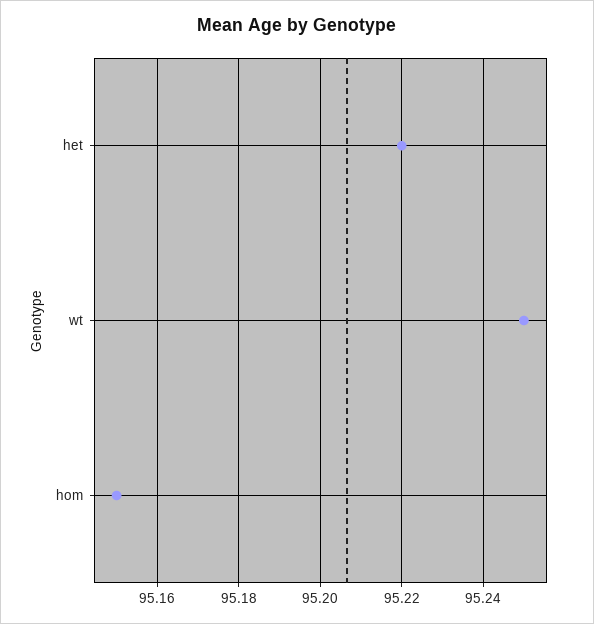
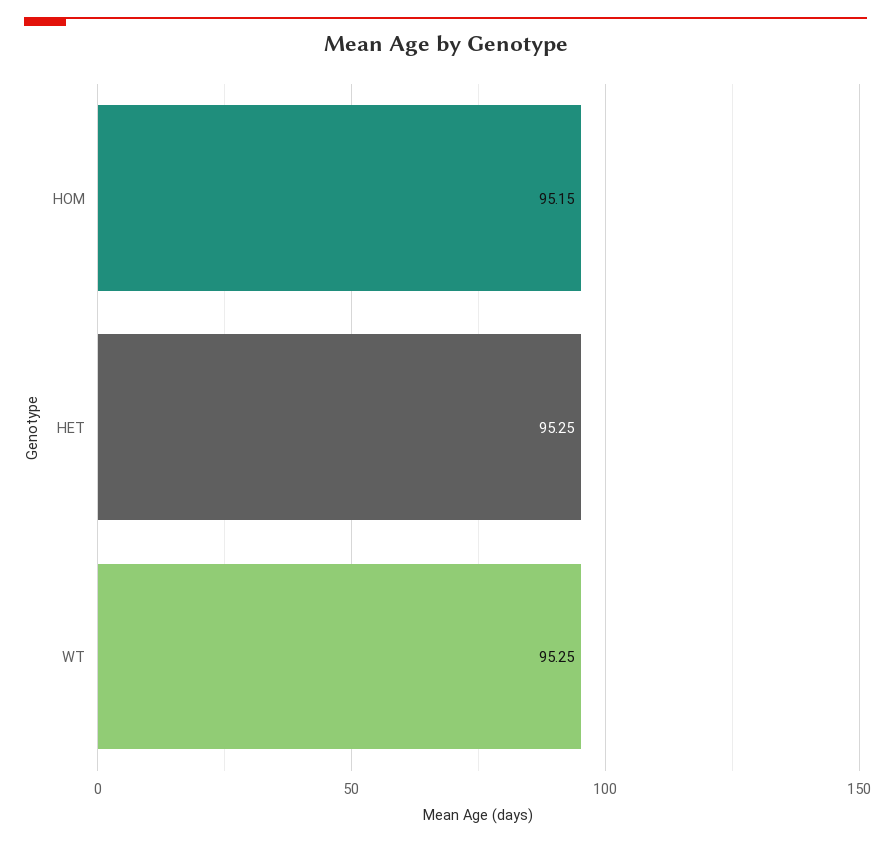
het: 95.22 -> 95.25

